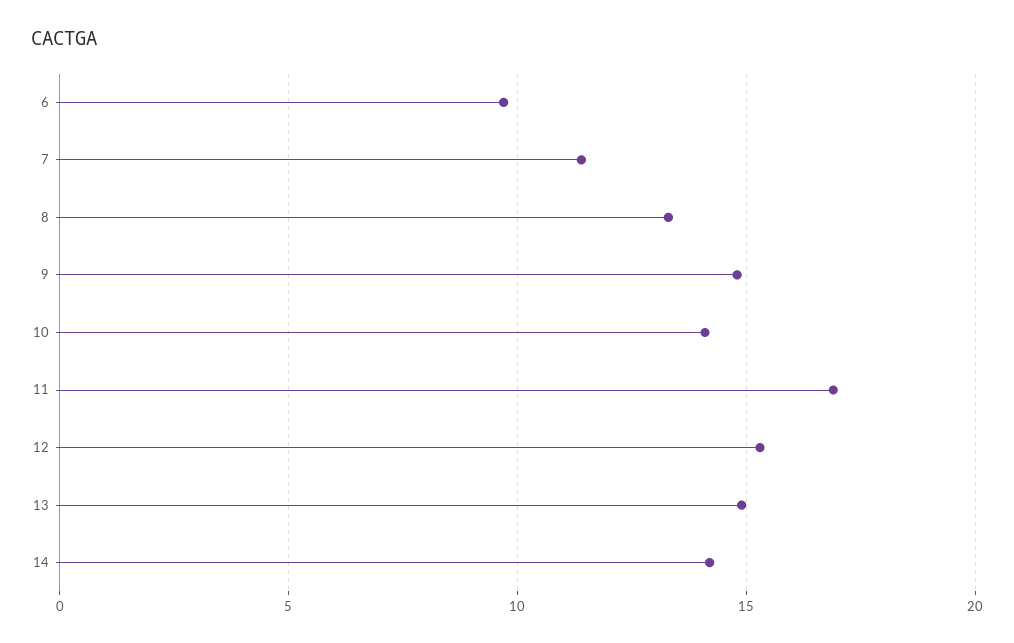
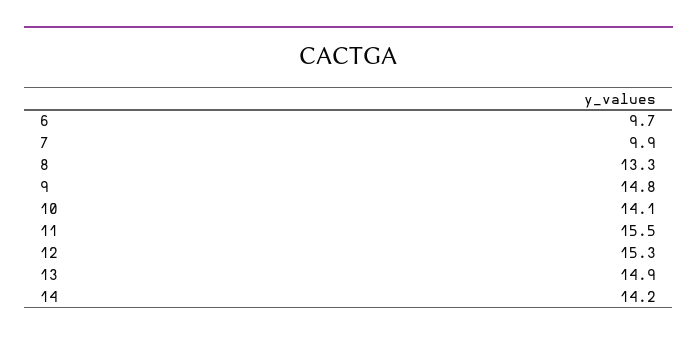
7: 11.5 -> 9.9
11: 17 -> 15.5

